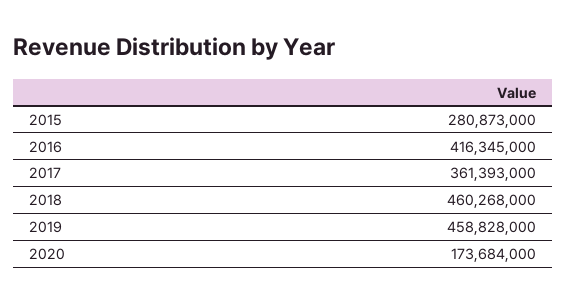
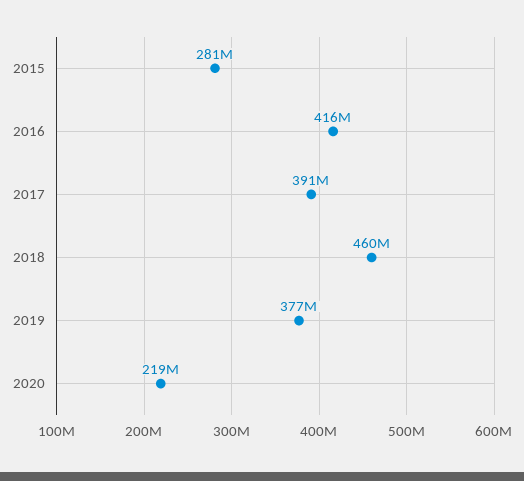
2017: 361393000 -> 391000000
2019: 458828000 -> 377000000
2020: 173684000 -> 219000000

